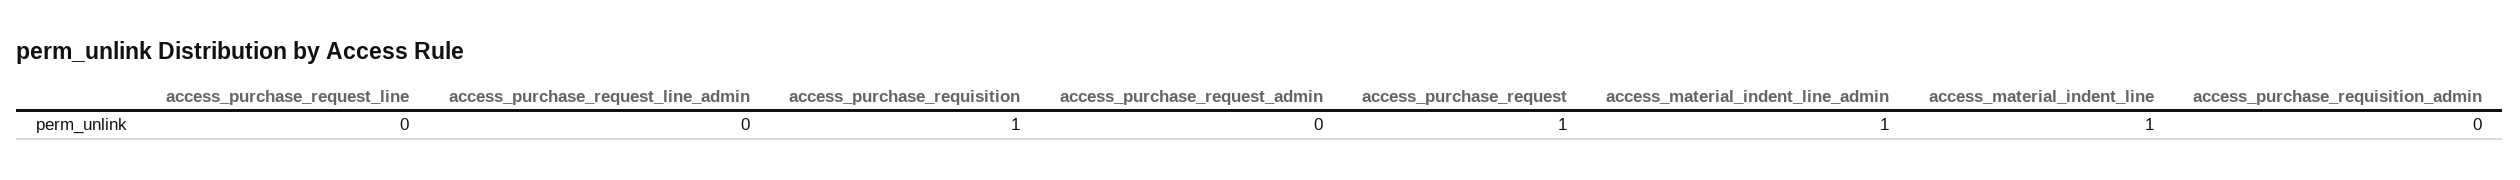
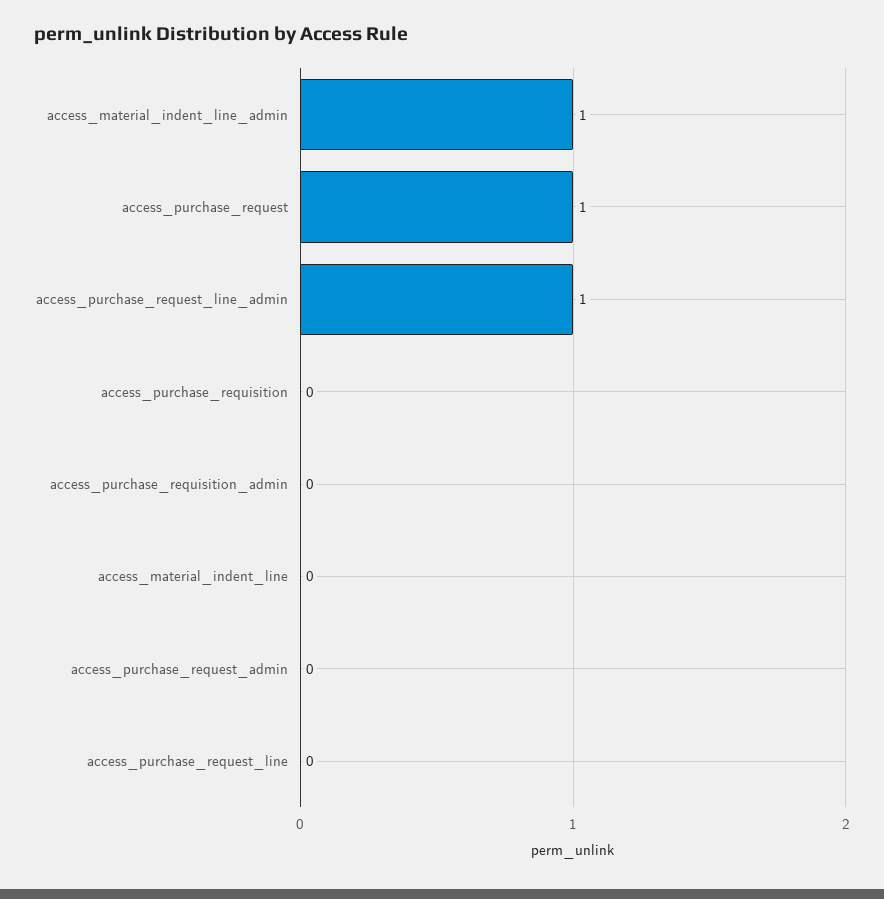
access_purchase_request_line_admin: 0 -> 1
access_purchase_requisition: 1 -> 0
access_material_indent_line: 1 -> 0

